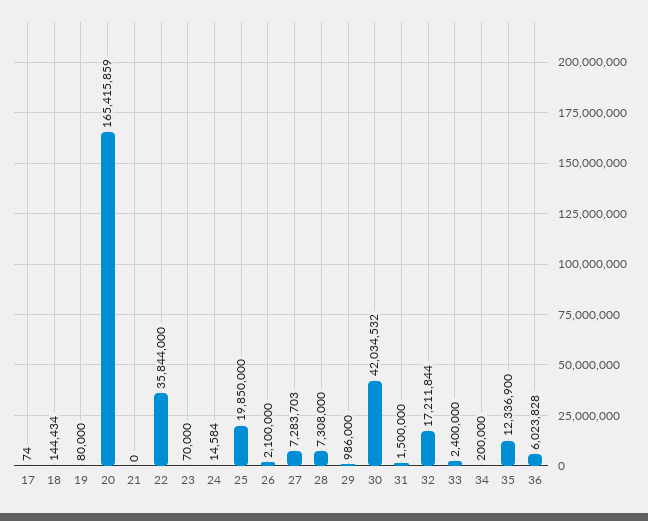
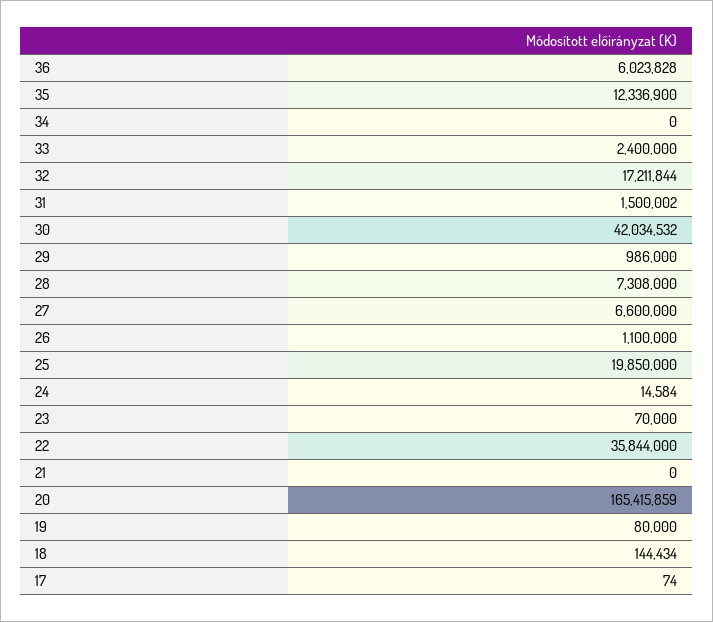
26: 2100000 -> 1100000
27: 7283703 -> 6600000
31: 1500000 -> 1500002
34: 200000 -> 0

